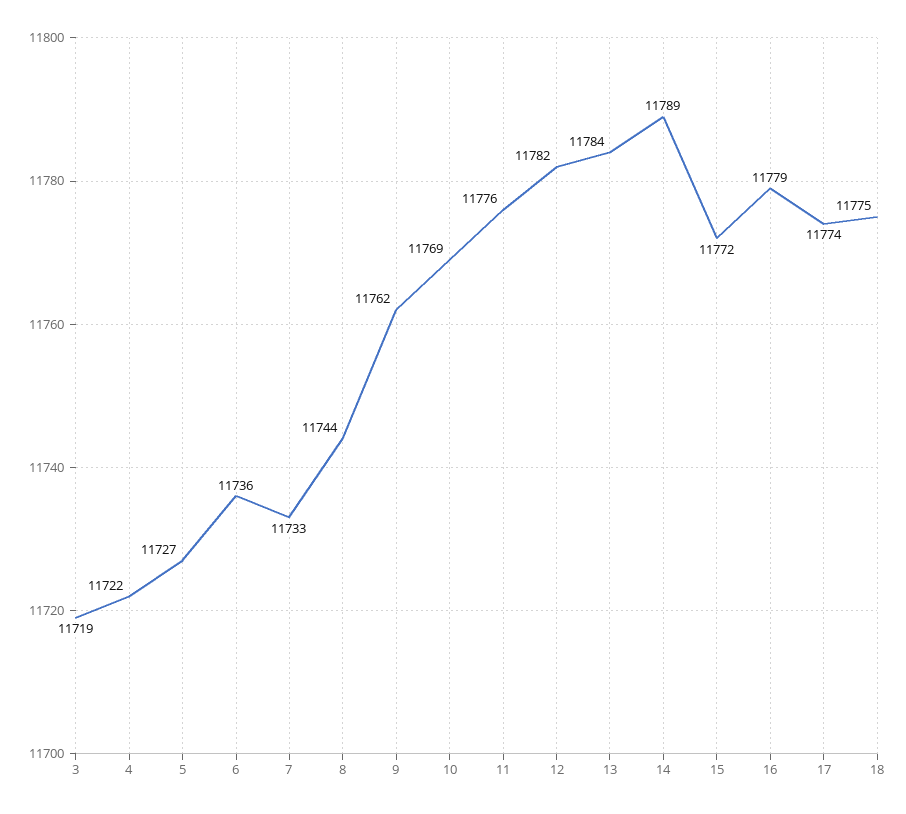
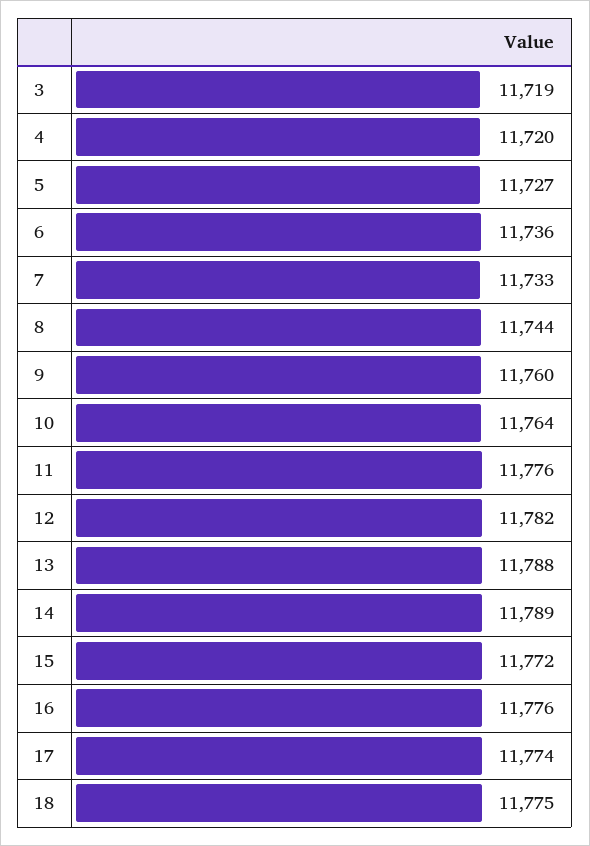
4: 11722 -> 11720
9: 11762 -> 11760
10: 11769 -> 11764
13: 11784 -> 11788
16: 11779 -> 11776

